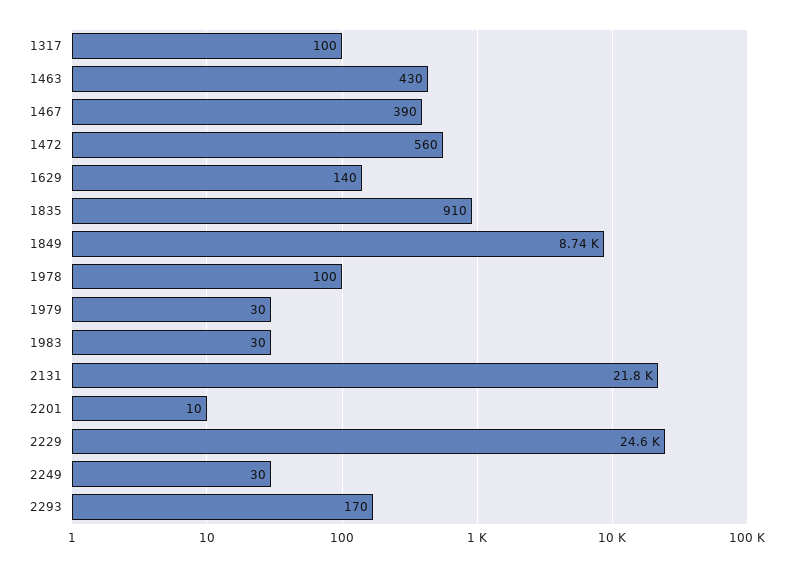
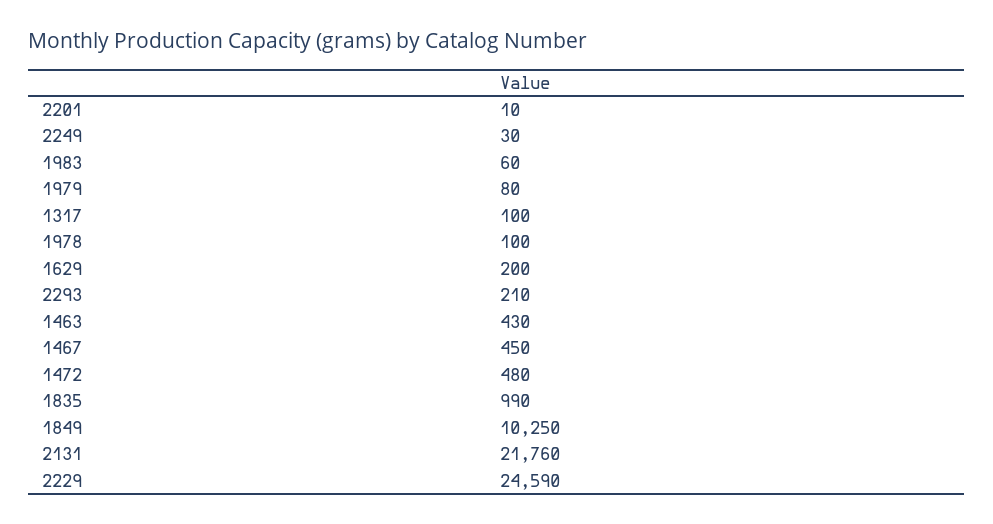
1467: 390 -> 450
1472: 560 -> 480
1629: 140 -> 200
1835: 910 -> 990
1849: 8740 -> 10250
1979: 30 -> 80
1983: 30 -> 60
2293: 170 -> 210

